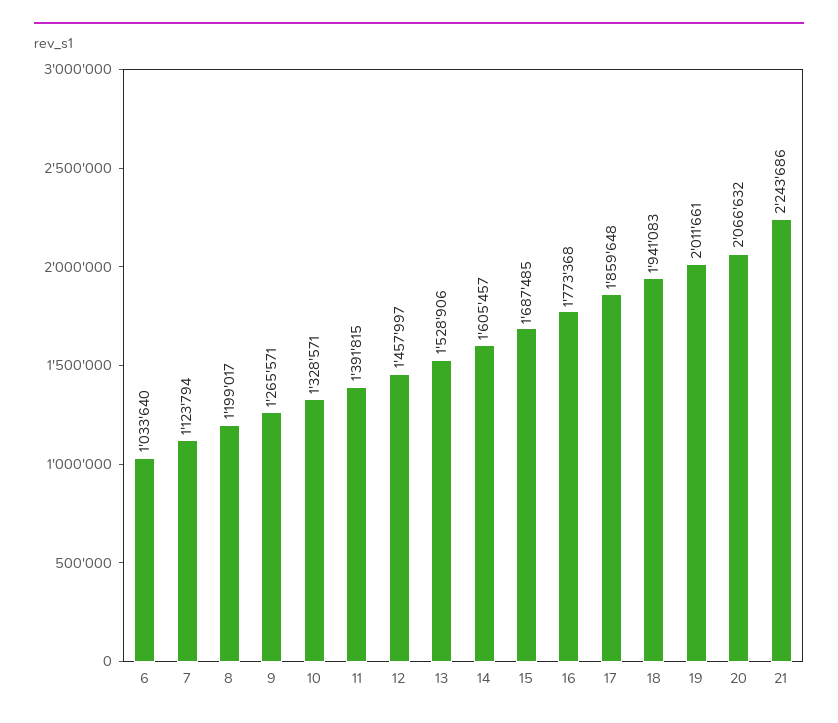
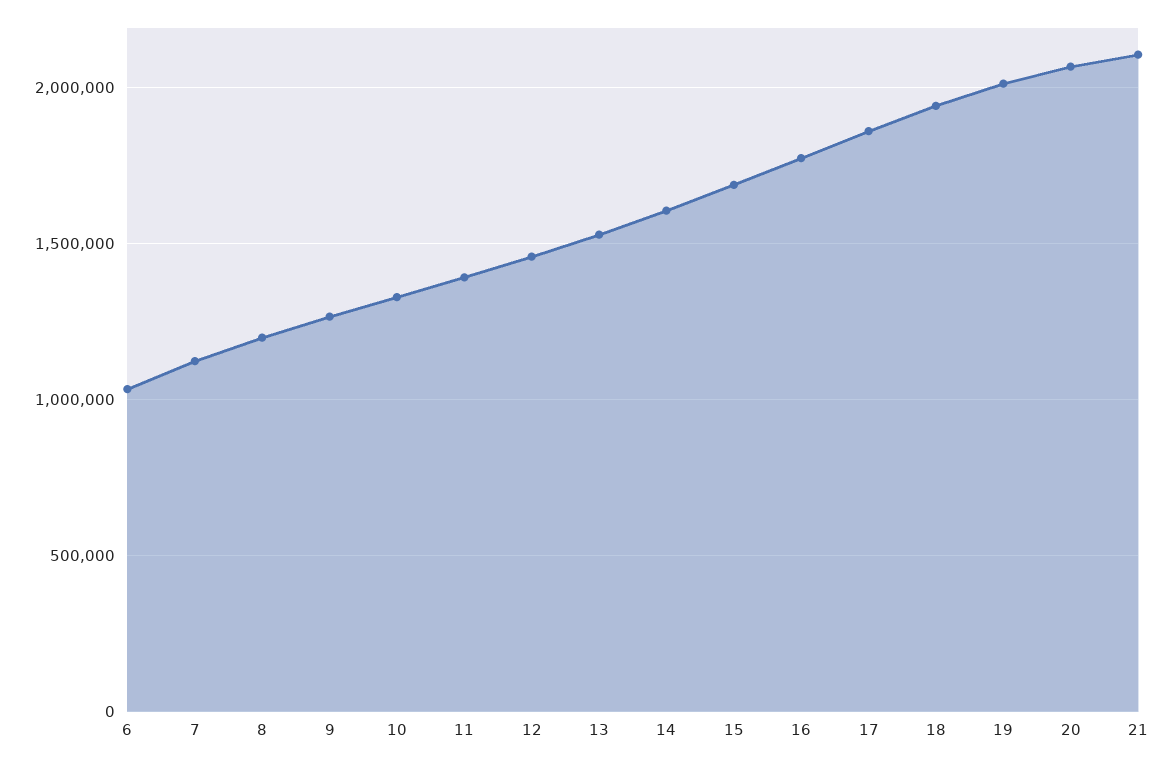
21: 2243686 -> 2100000

